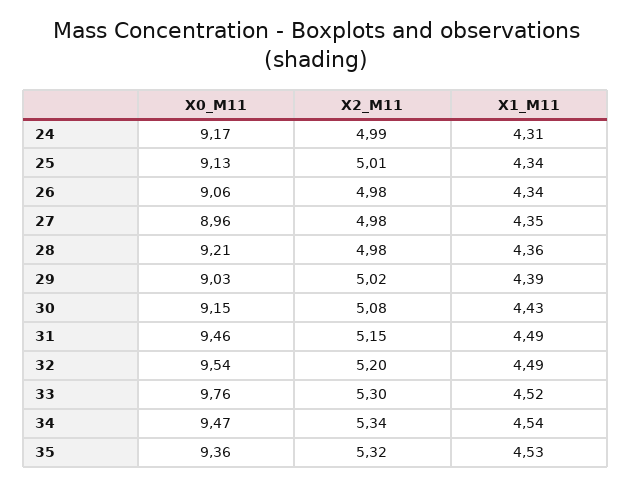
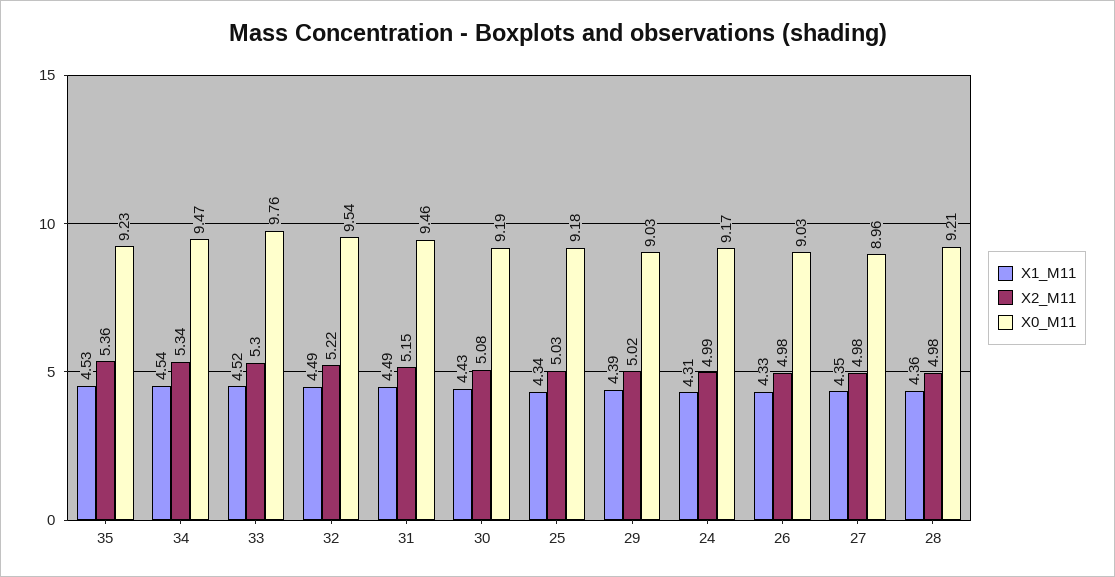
X0_M11, 25: 9.13 -> 9.18
X2_M11, 25: 5.01 -> 5.03
X0_M11, 26: 9.06 -> 9.03
X1_M11, 26: 4.34 -> 4.33
X0_M11, 30: 9.15 -> 9.19
X2_M11, 32: 5.2 -> 5.22
X0_M11, 35: 9.36 -> 9.23
X2_M11, 35: 5.32 -> 5.36

